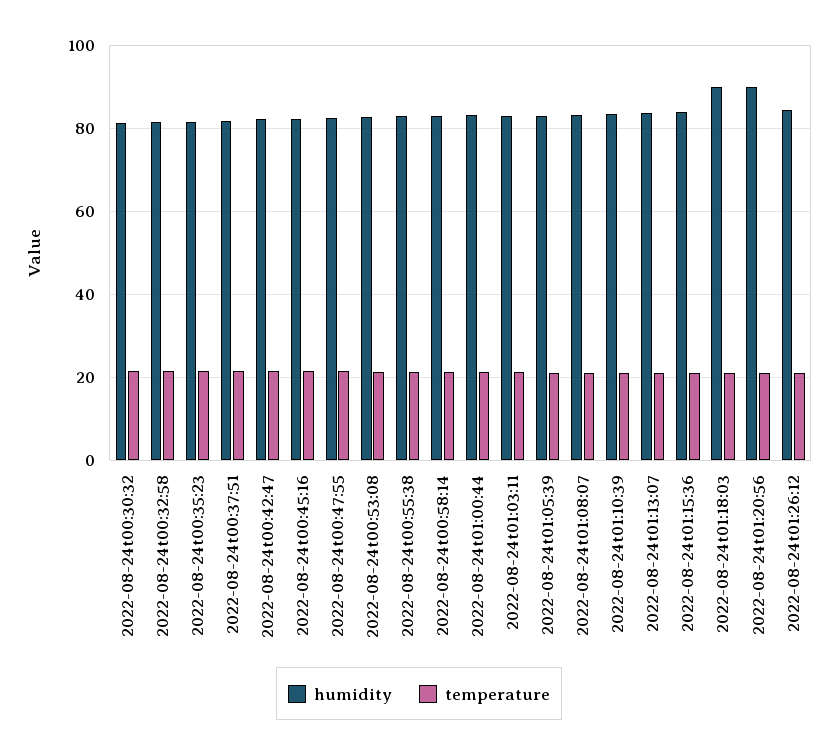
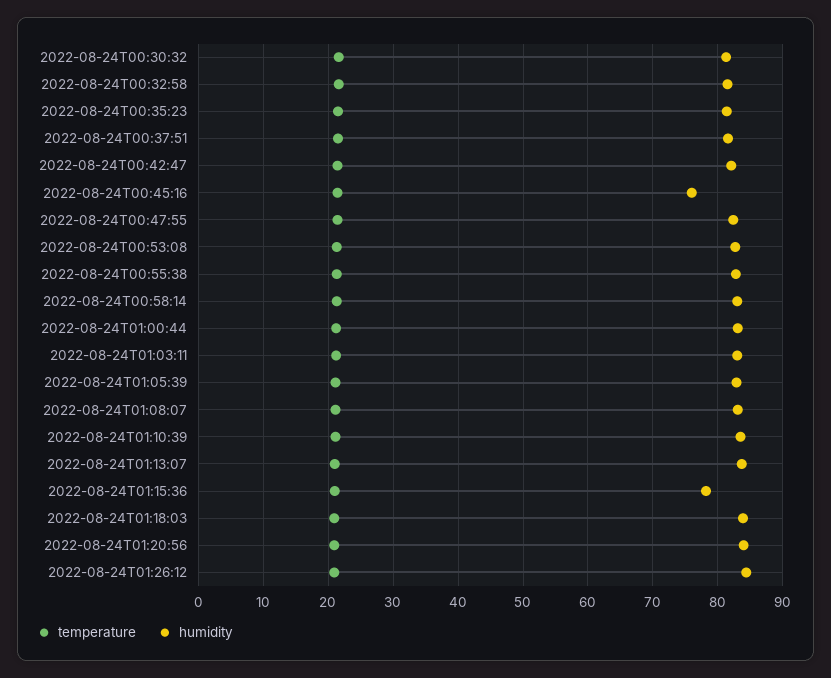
humidity, 2022-08-24t00:45:16: 82 -> 76
humidity, 2022-08-24t01:15:36: 84 -> 78
humidity, 2022-08-24t01:18:03: 90 -> 84
humidity, 2022-08-24t01:20:56: 90 -> 84

